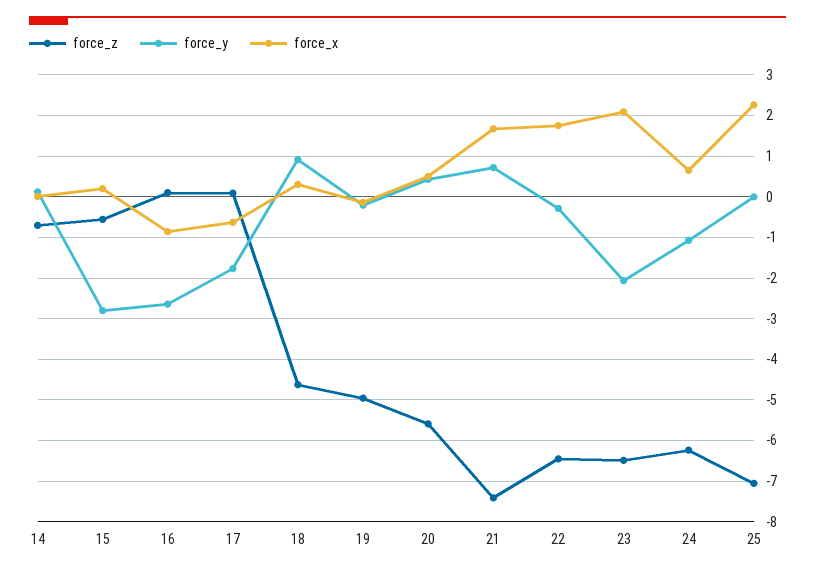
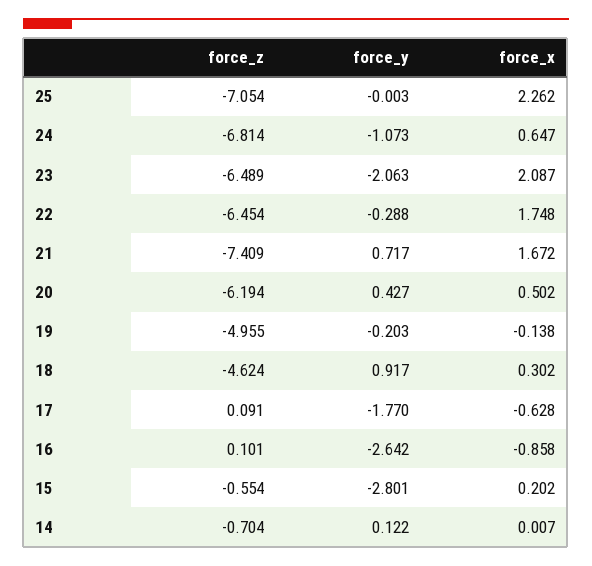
force_z, 20: -5.6 -> -6.194
force_z, 24: -6.2 -> -6.814

